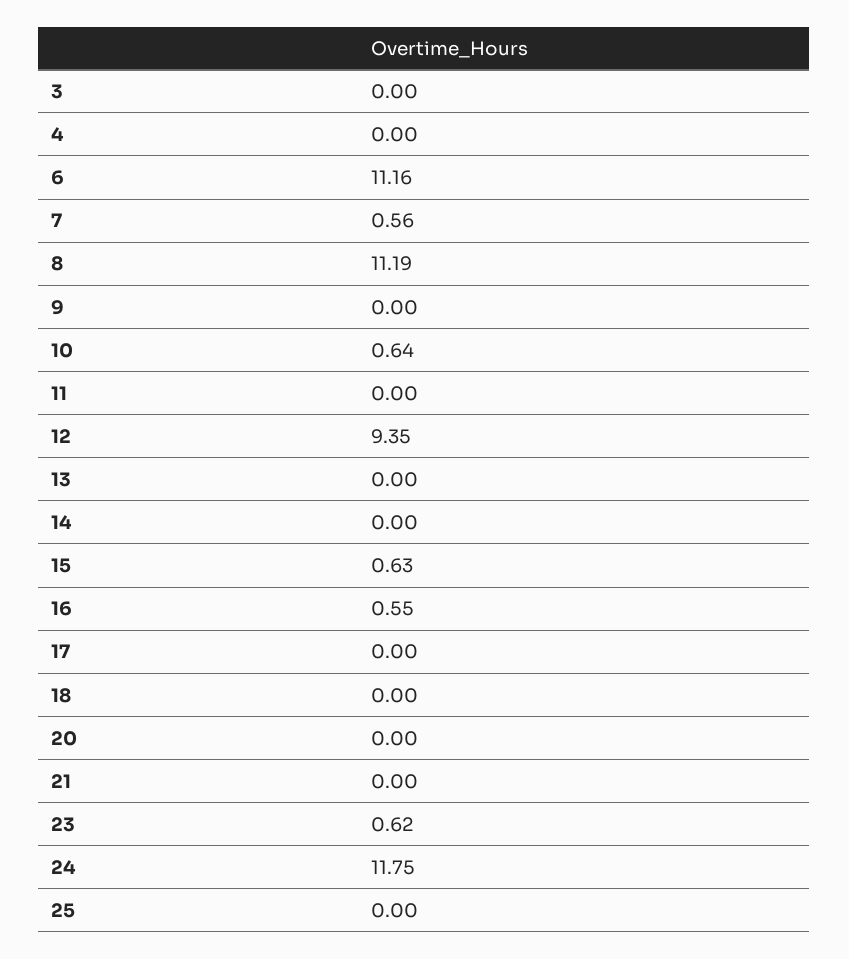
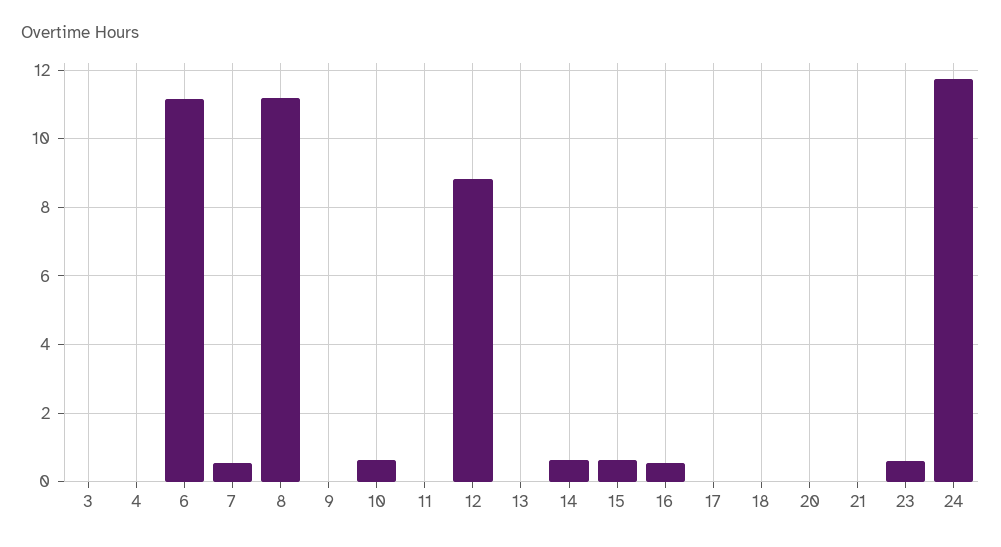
12: 9.35 -> 8.8
14: 0 -> 0.6
25: 0 -> none

